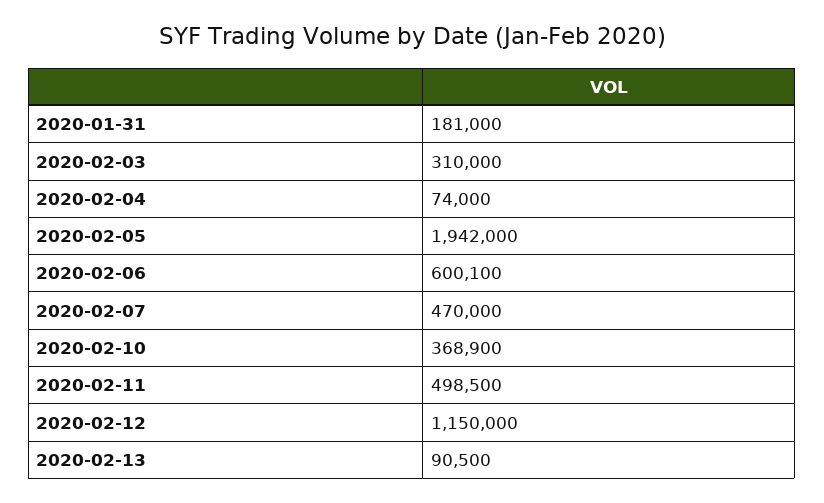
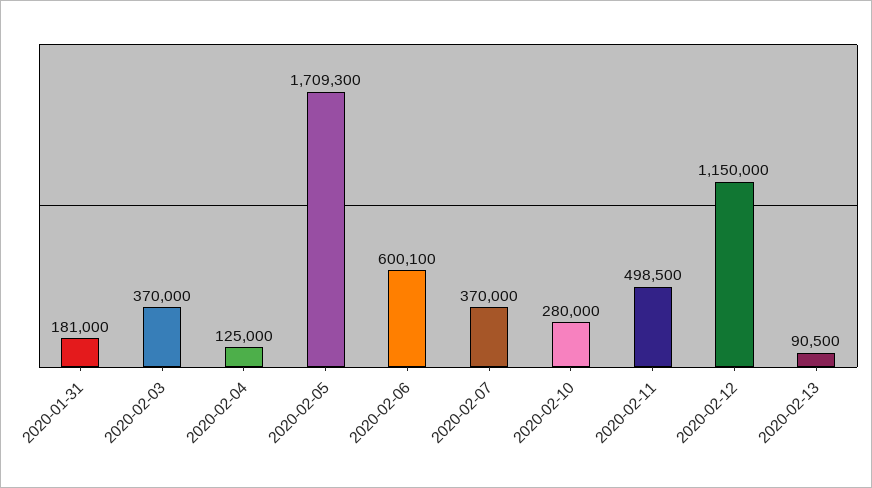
2020-02-03: 310000 -> 370000
2020-02-04: 74000 -> 125000
2020-02-05: 1942000 -> 1709300
2020-02-07: 470000 -> 370000
2020-02-10: 368900 -> 280000

